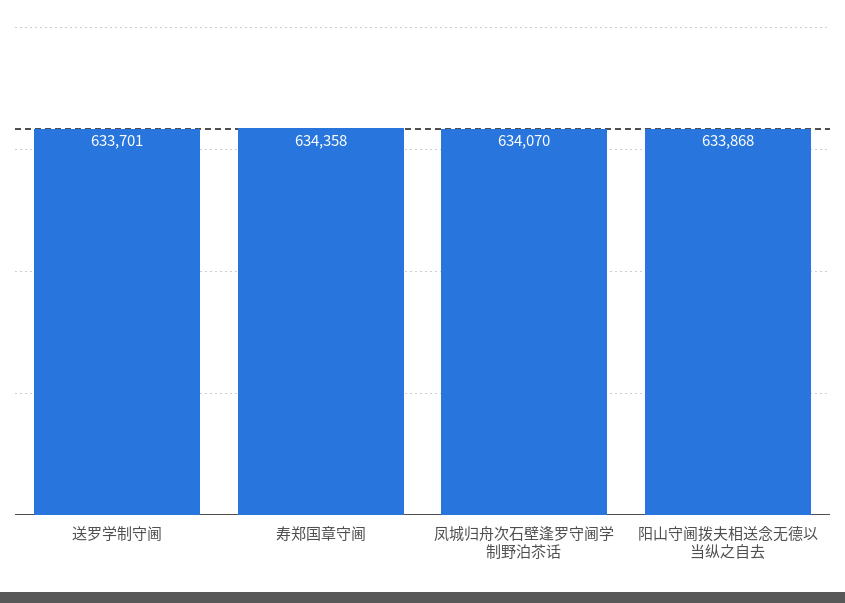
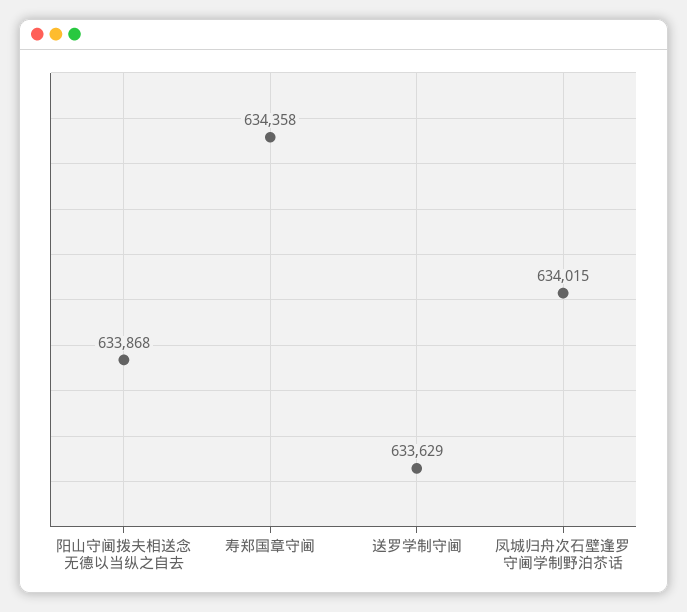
送罗学制守阃: 633701 -> 633629
凤城归舟次石壁逢罗守阃学制野泊苶话: 634070 -> 634015

